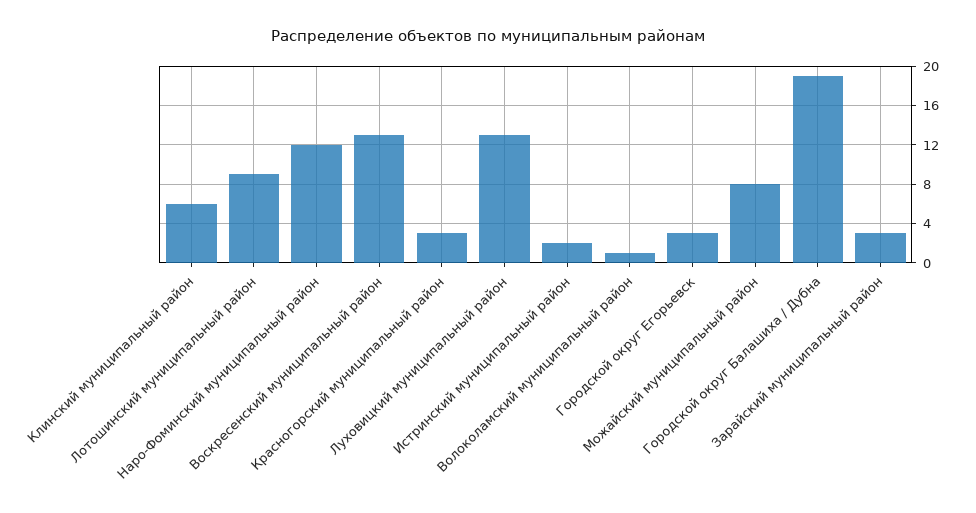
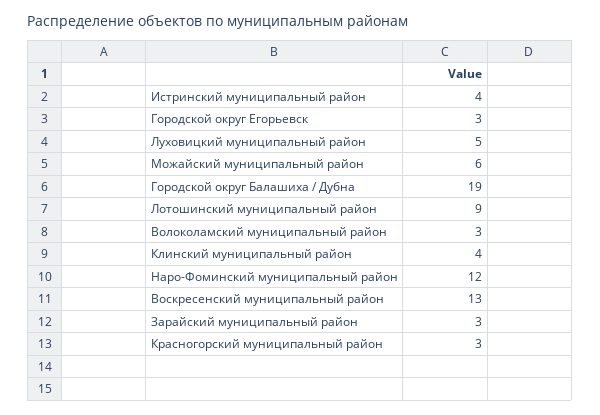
Клинский муниципальный район: 6 -> 4
Луховицкий муниципальный район: 13 -> 5
Истринский муниципальный район: 2 -> 4
Волоколамский муниципальный район: 1 -> 3
Можайский муниципальный район: 8 -> 6

